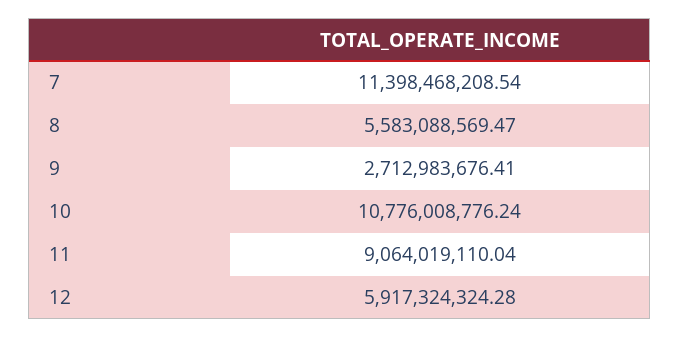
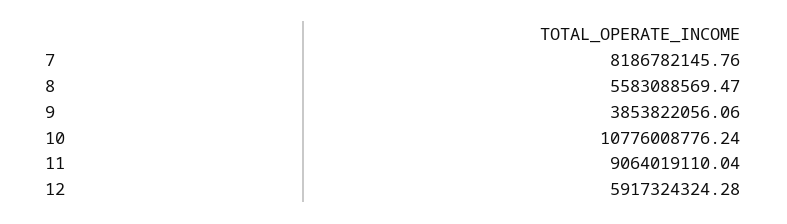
7: 11398468208.54 -> 8186782145.76
9: 2712983676.41 -> 3853822056.06

